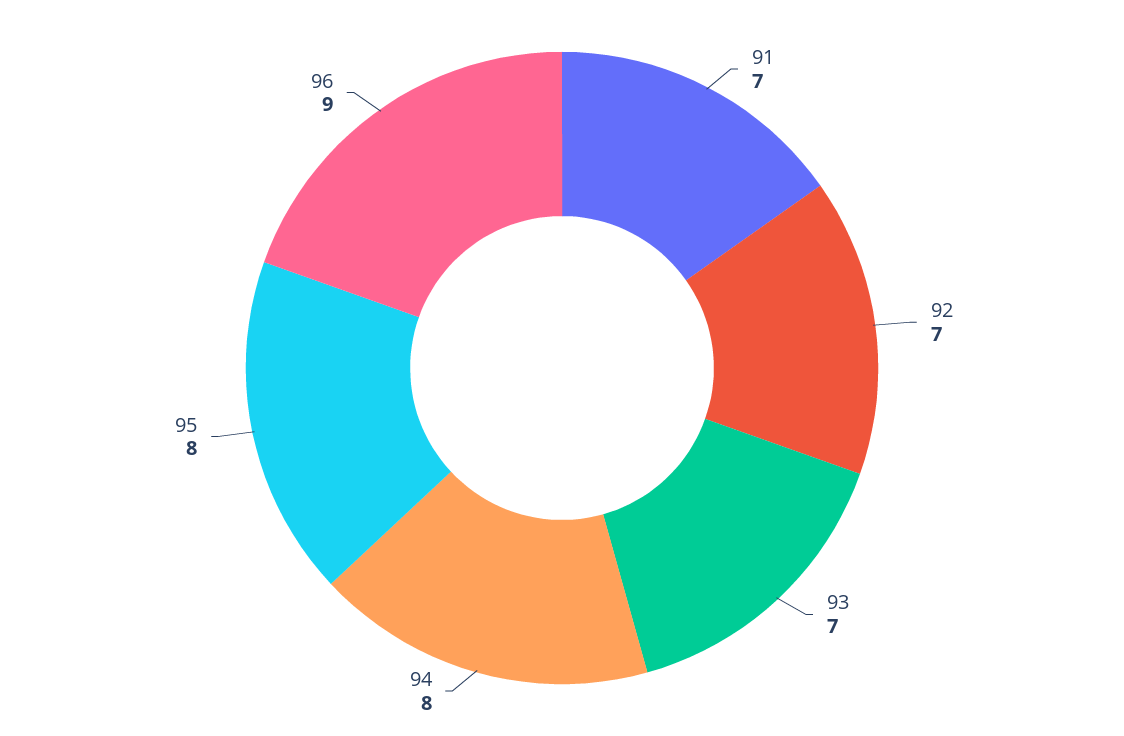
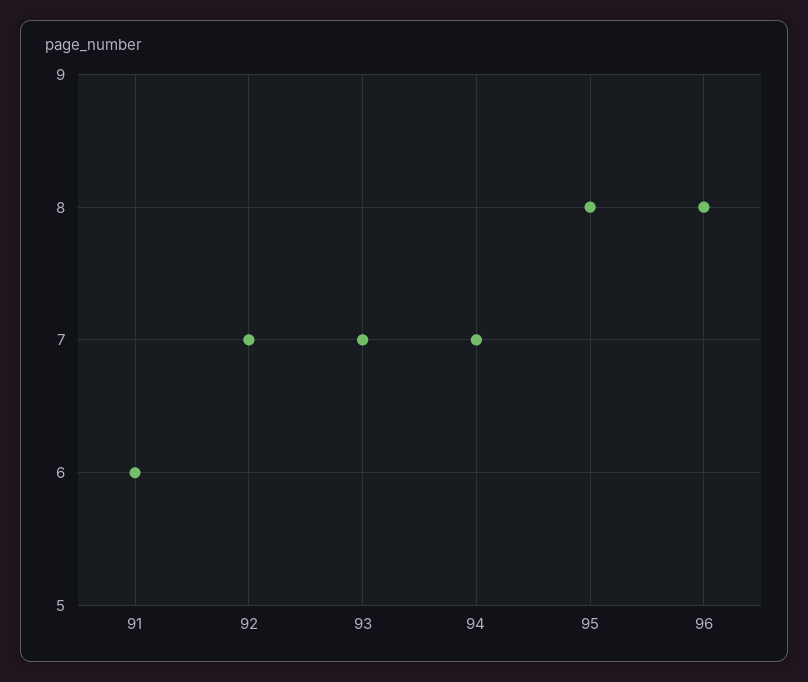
91: 7 -> 6
94: 8 -> 7
96: 9 -> 8

